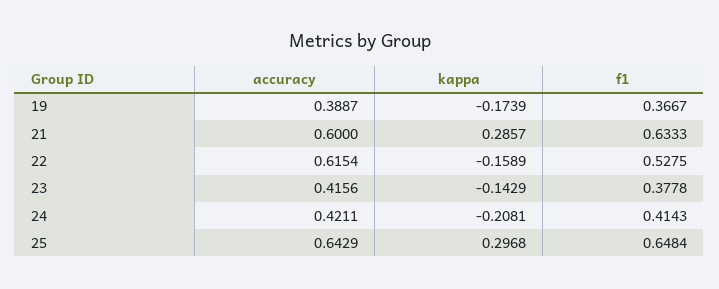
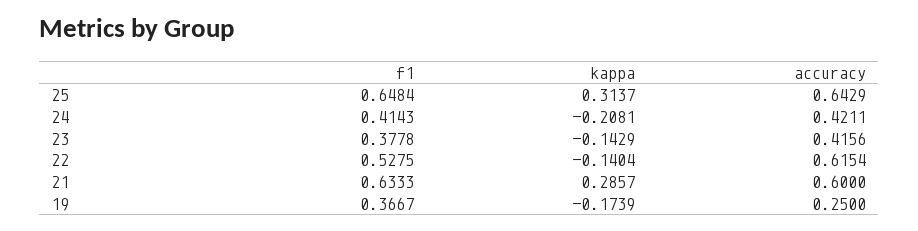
accuracy, 19: 0.3887 -> 0.25
kappa, 22: -0.1589 -> -0.1404
kappa, 25: 0.2968 -> 0.3137

